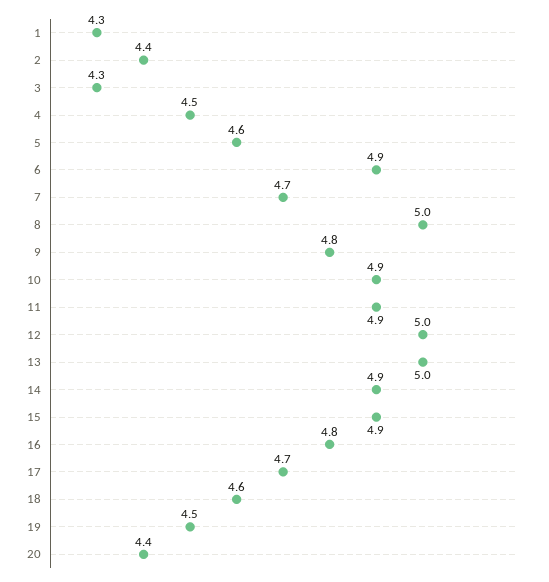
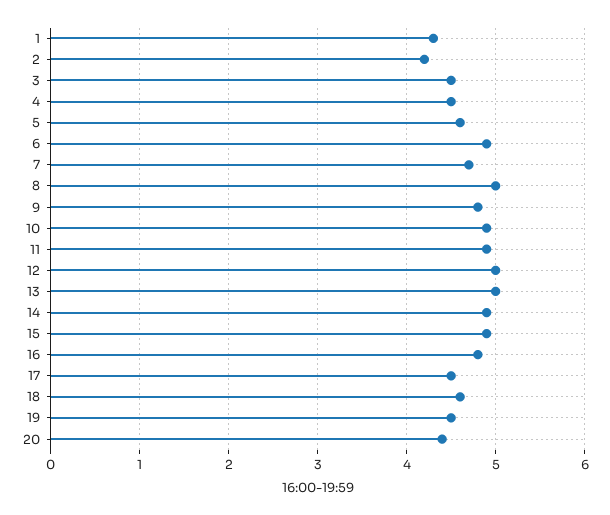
2: 4.4 -> 4.2
3: 4.3 -> 4.5
17: 4.7 -> 4.5

